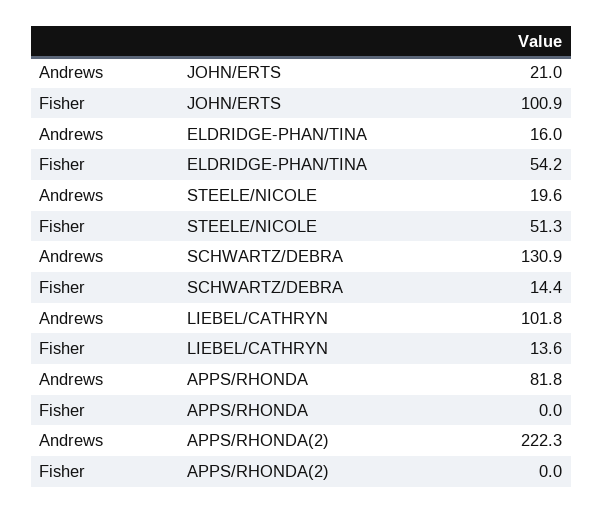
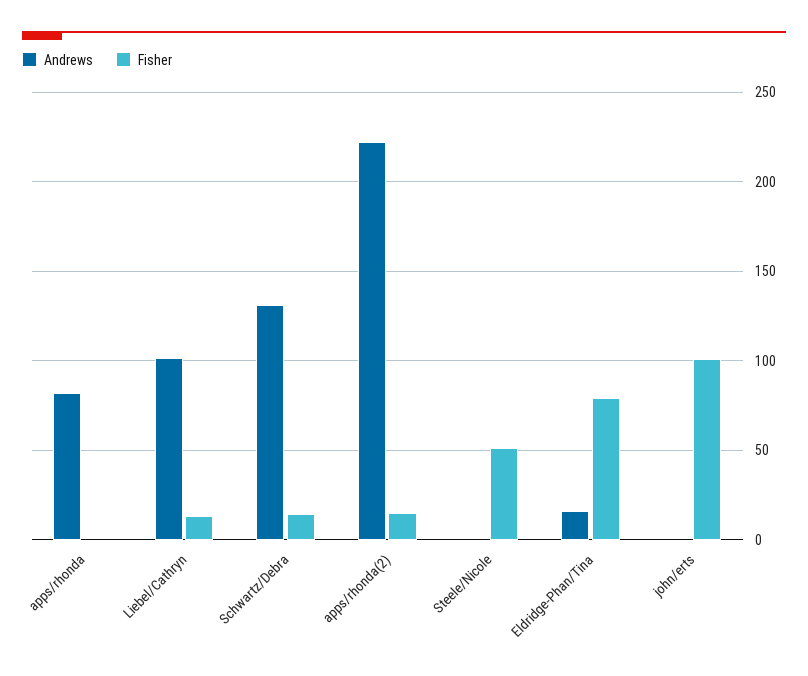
Andrews, JOHN/ERTS: 21 -> 0
Fisher, ELDRIDGE-PHAN/TINA: 54.2 -> 80
Andrews, STEELE/NICOLE: 19.6 -> 0
Fisher, APPS/RHONDA(2): 0 -> 15

